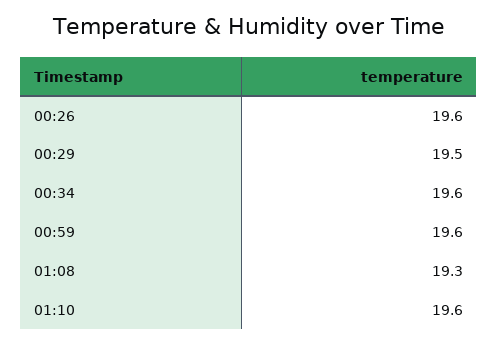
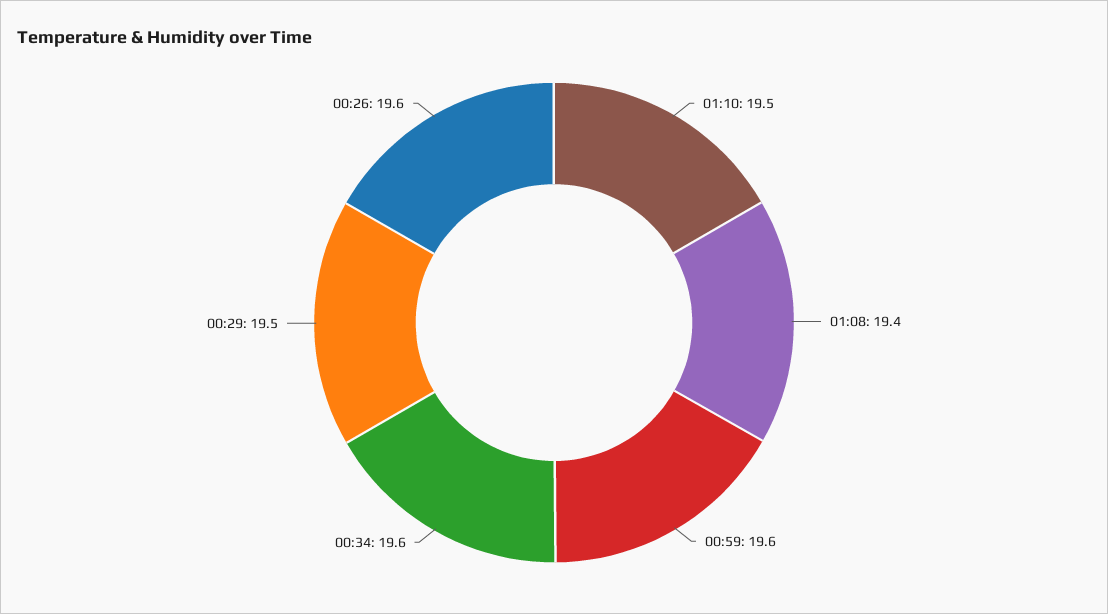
01:08: 19.3 -> 19.4
01:10: 19.6 -> 19.5

